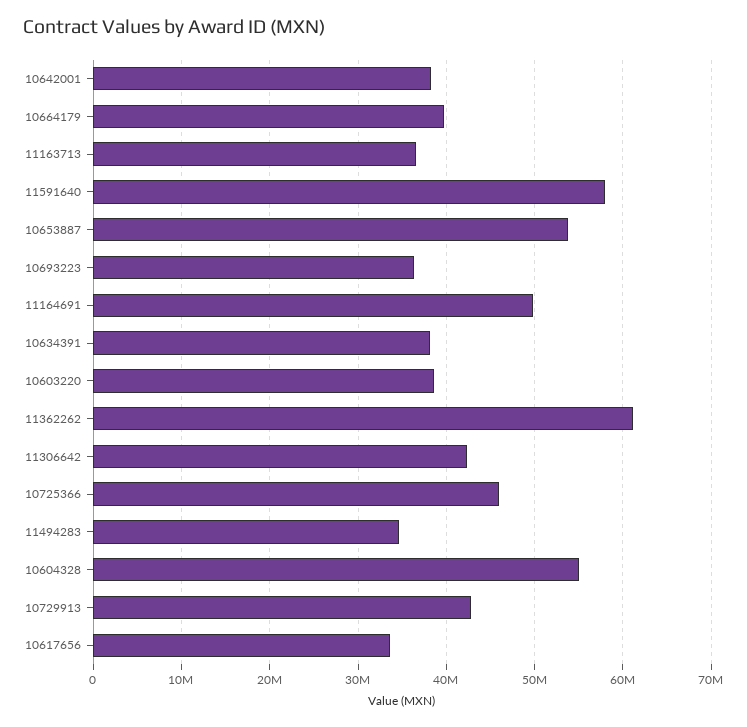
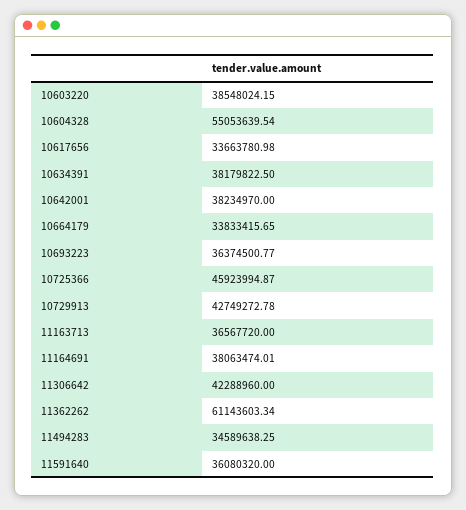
10664179: 40000000 -> 33833415.65
11591640: 58000000 -> 36080320
10653887: 54000000 -> none
11164691: 50000000 -> 38063474.01

